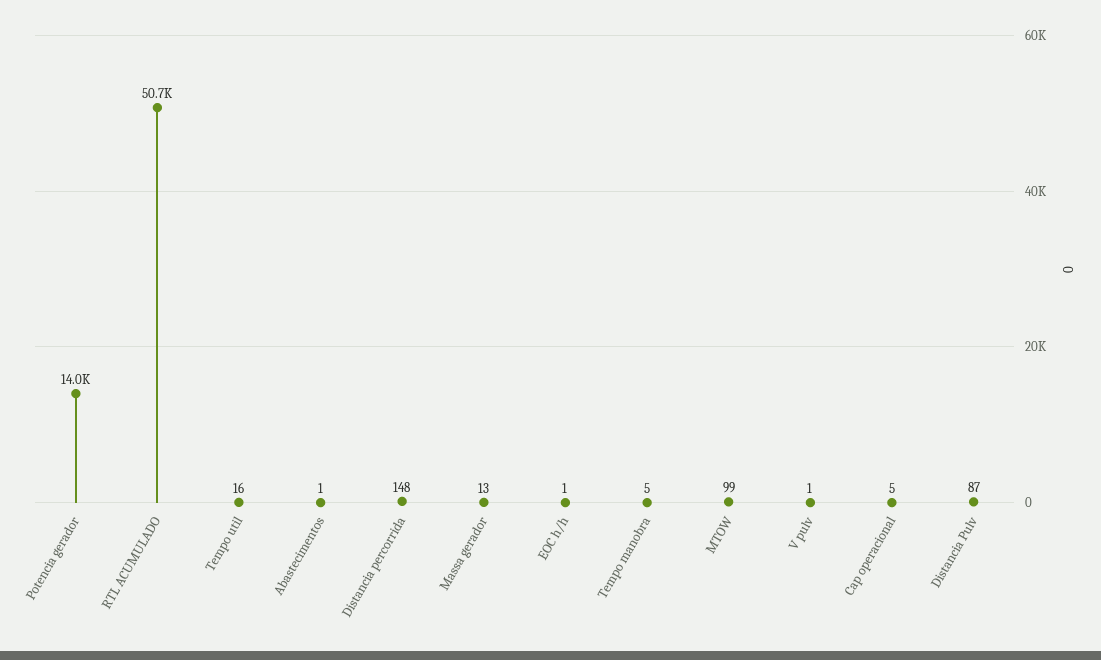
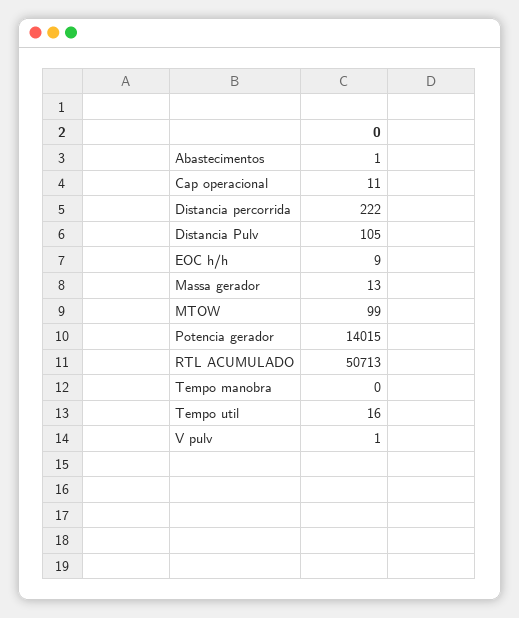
Distancia percorrida: 148 -> 222
EOC h/h: 1 -> 9
Tempo manobra: 5 -> 0
Cap operacional: 5 -> 11
Distancia Pulv: 87 -> 105

